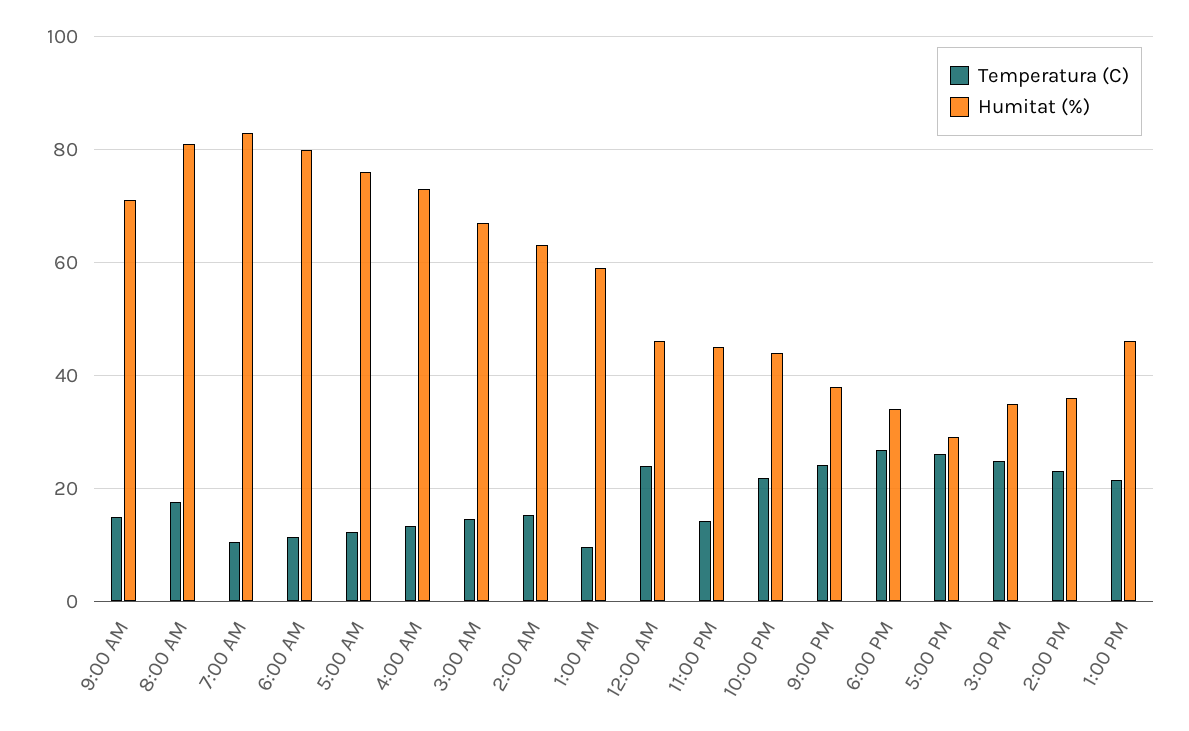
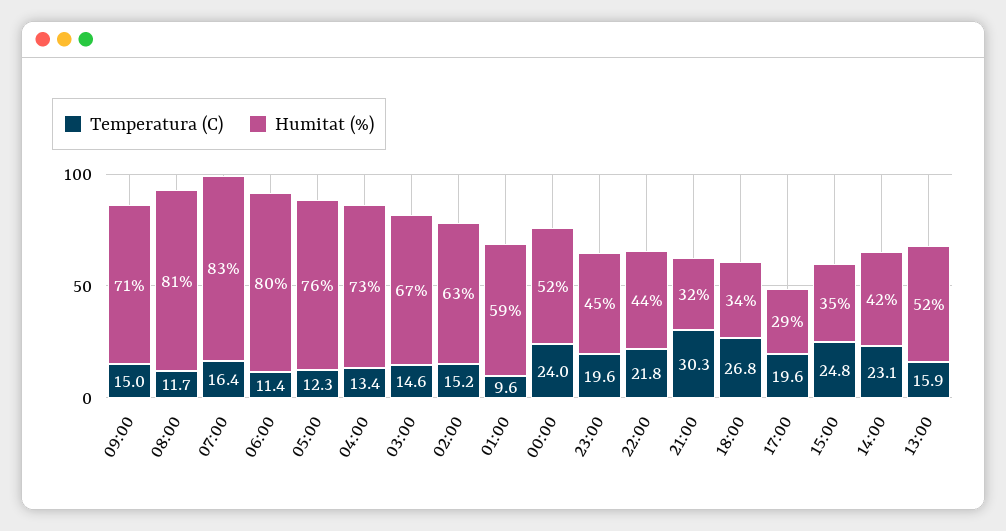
Temperatura (C), 8:00 AM: 18 -> 11.7
Temperatura (C), 7:00 AM: 10 -> 16.4
Humitat (%), 12:00 AM: 46 -> 52
Temperatura (C), 11:00 PM: 14 -> 19.6
Temperatura (C), 9:00 PM: 24 -> 30.3
Humitat (%), 9:00 PM: 38 -> 32
Temperatura (C), 5:00 PM: 26 -> 19.6
Humitat (%), 2:00 PM: 36 -> 42
Temperatura (C), 1:00 PM: 22 -> 15.9
Humitat (%), 1:00 PM: 46 -> 52

